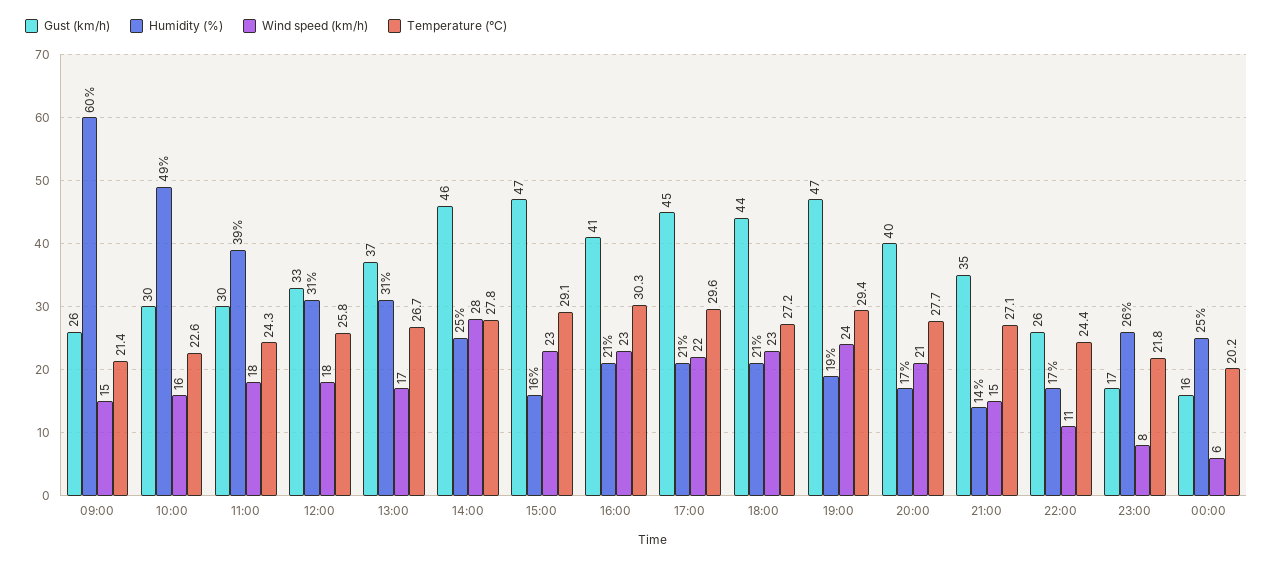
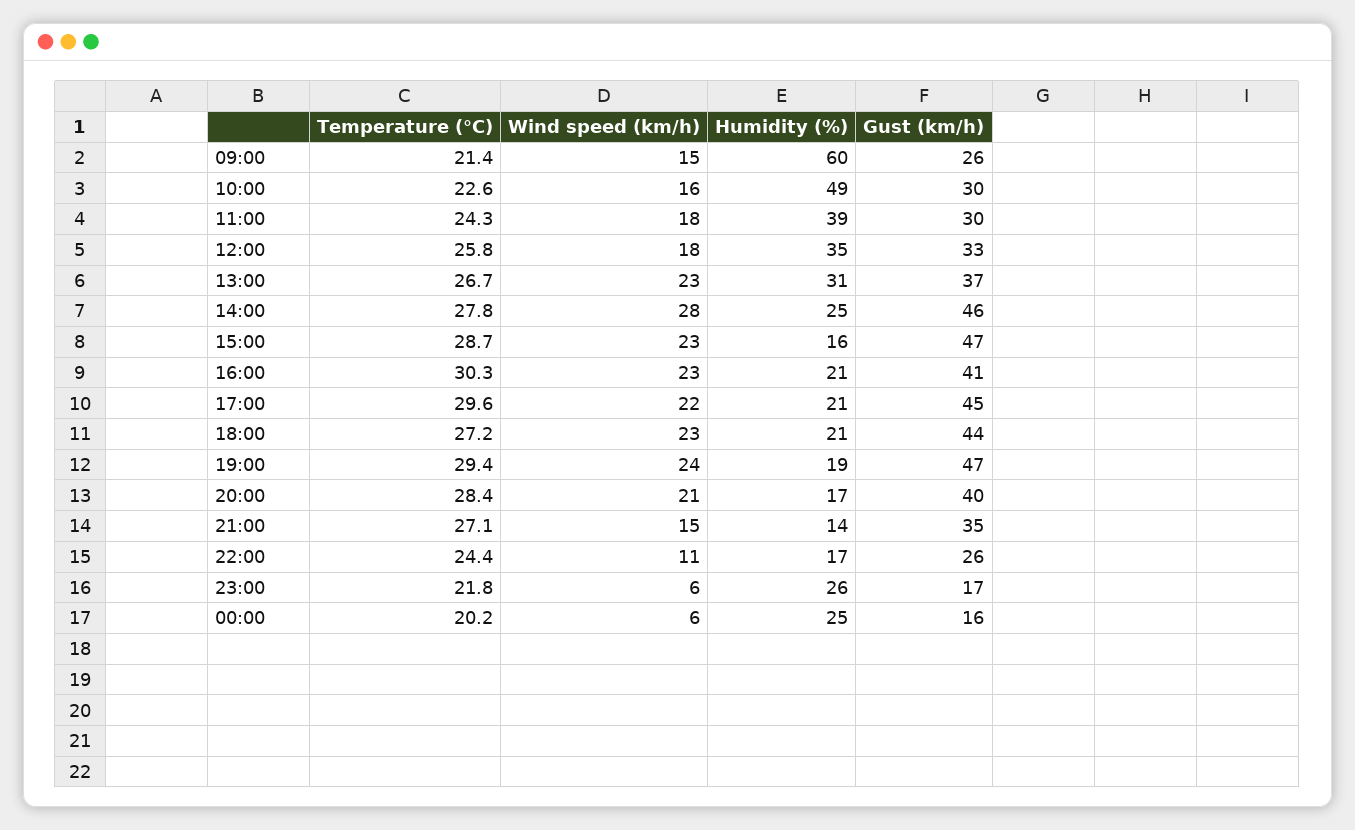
Humidity (%), 12:00: 31 -> 35
Wind speed (km/h), 13:00: 17 -> 23
Temperature (°C), 15:00: 29.1 -> 28.7
Temperature (°C), 20:00: 27.7 -> 28.4
Wind speed (km/h), 23:00: 8 -> 6

